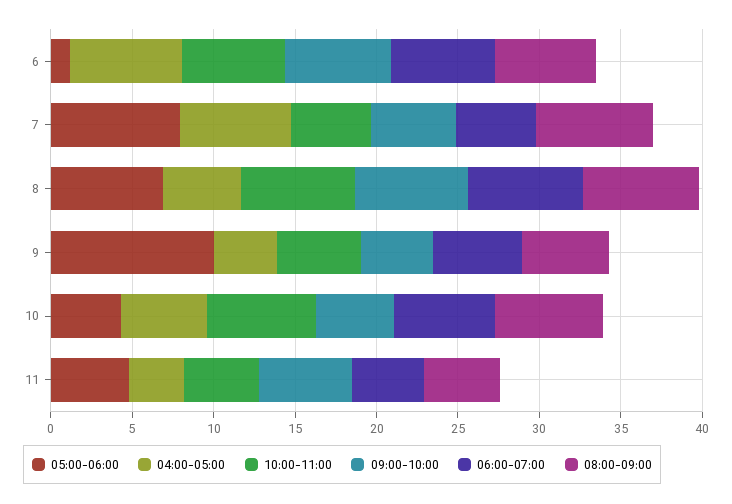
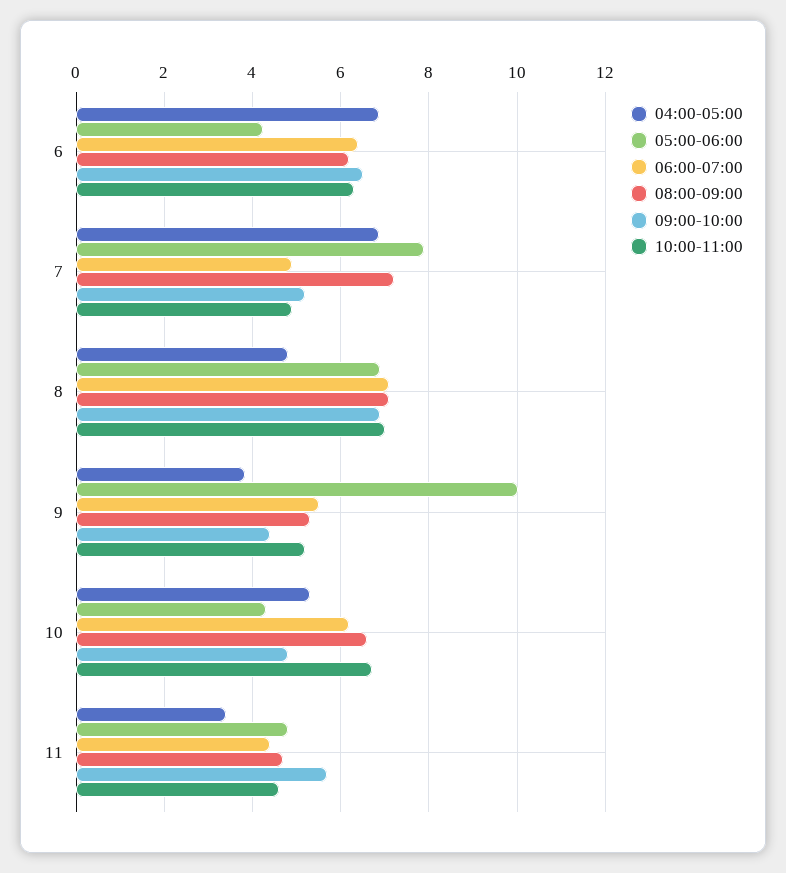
05:00-06:00, 6: 1 -> 4.2

